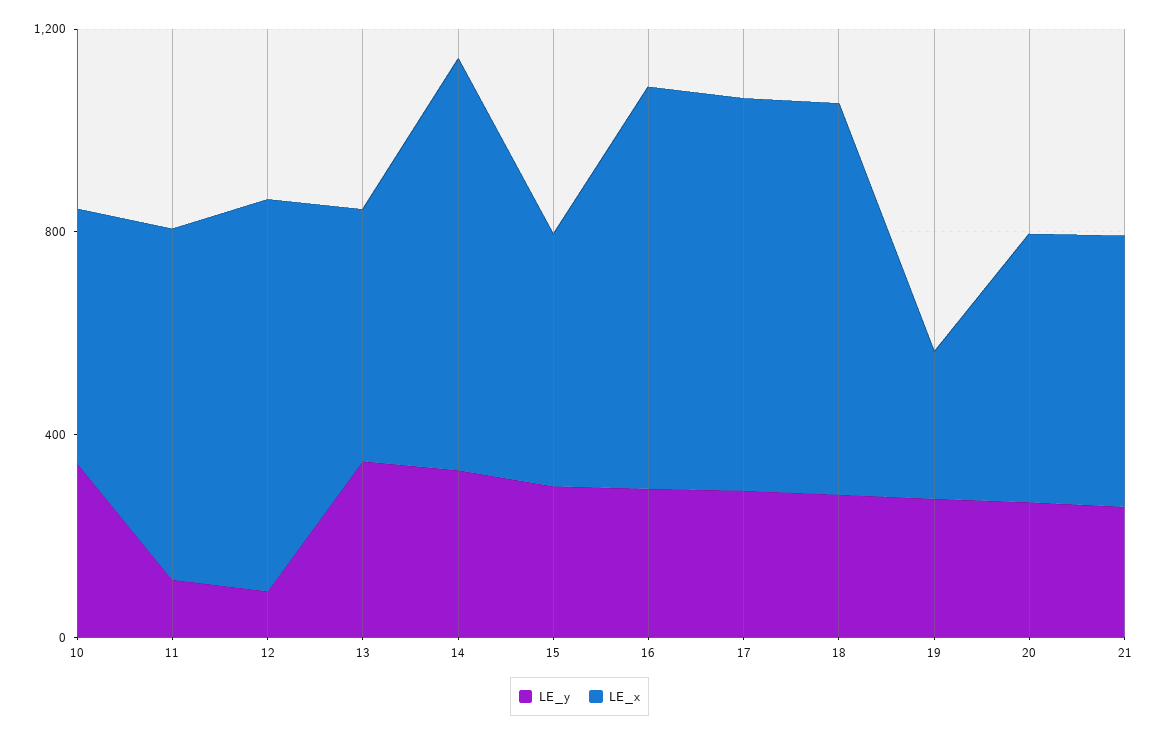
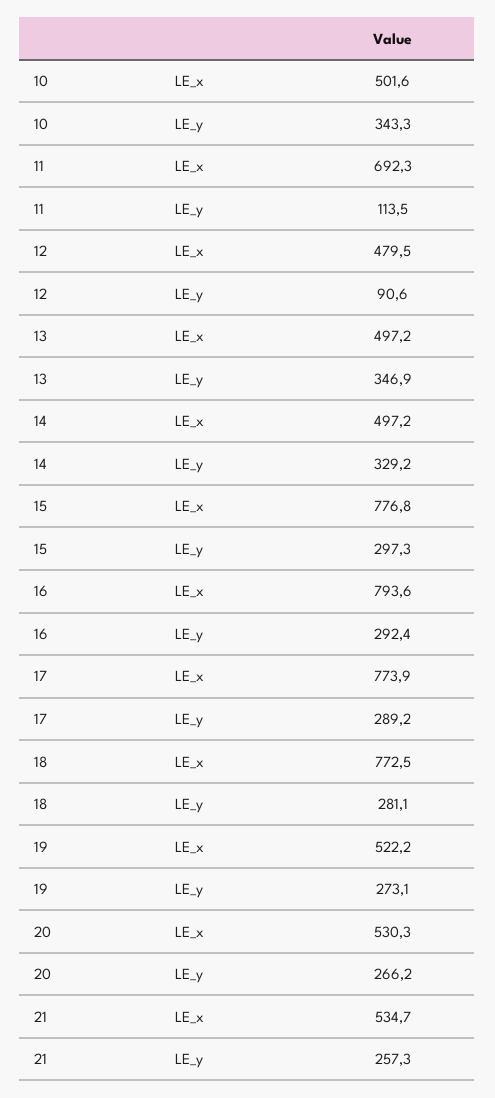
LE_x, 12: 800 -> 479.5
LE_x, 14: 800 -> 497.2
LE_x, 15: 500 -> 776.8
LE_x, 19: 300 -> 522.2

